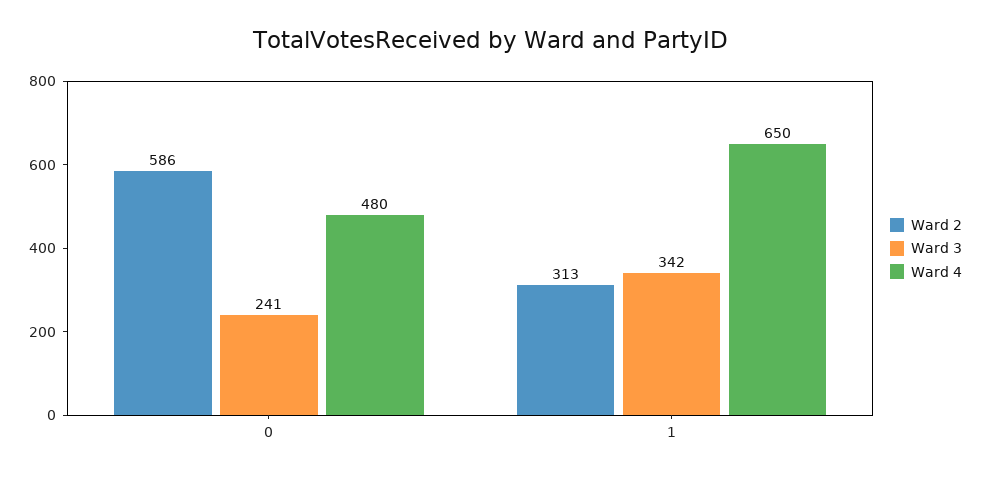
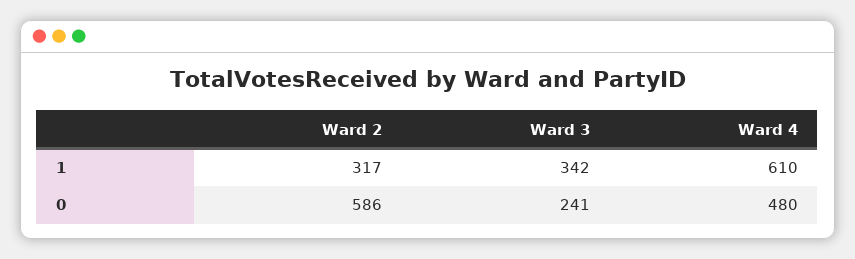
Ward 2, 1: 313 -> 317
Ward 4, 1: 650 -> 610

